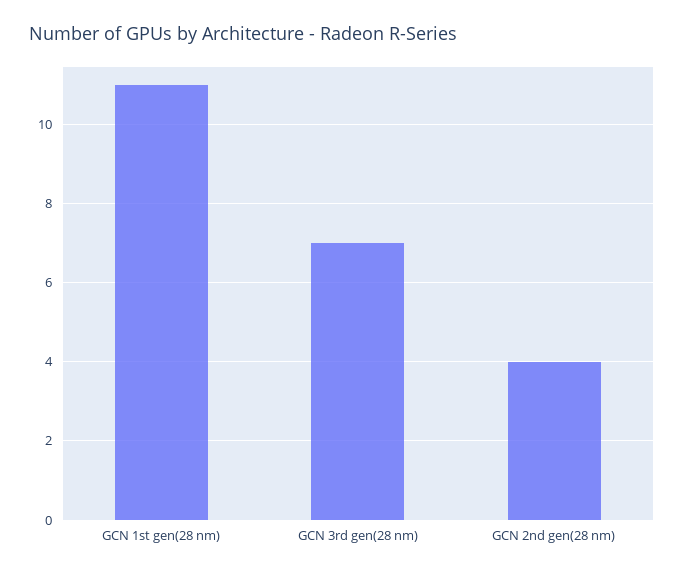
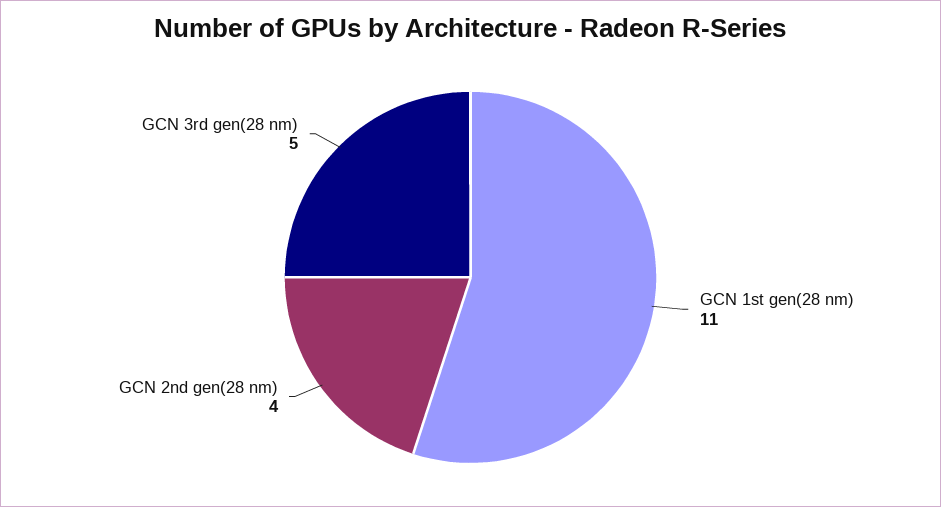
GCN 3rd gen(28 nm): 7 -> 5

